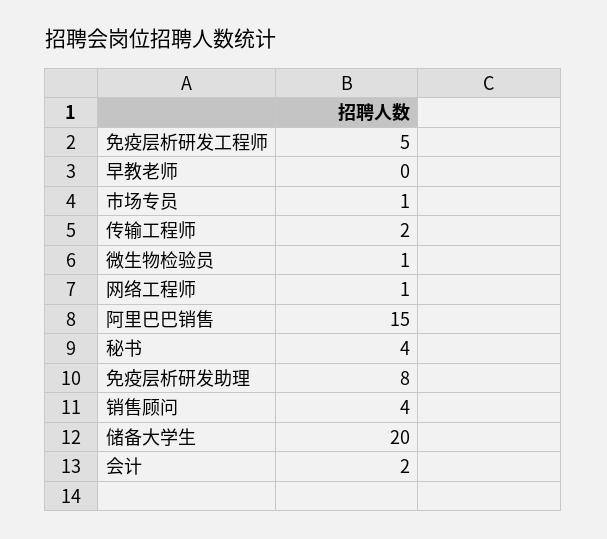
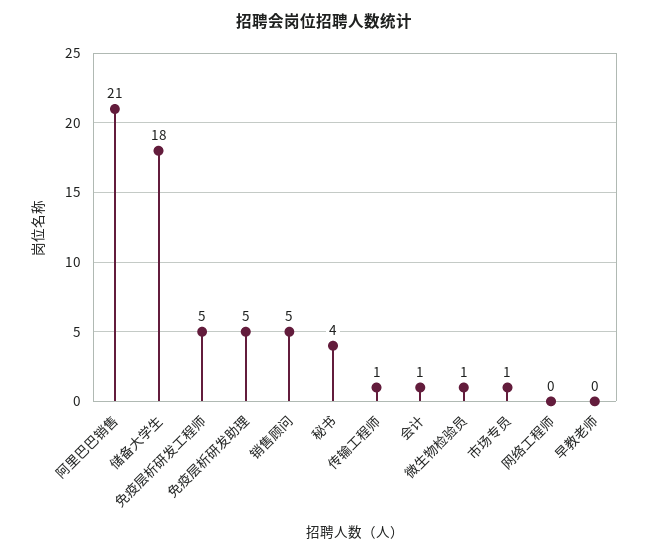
传输工程师: 2 -> 1
网络工程师: 1 -> 0
阿里巴巴销售: 15 -> 21
免疫层析研发助理: 8 -> 5
销售顾问: 4 -> 5
储备大学生: 20 -> 18
会计: 2 -> 1

